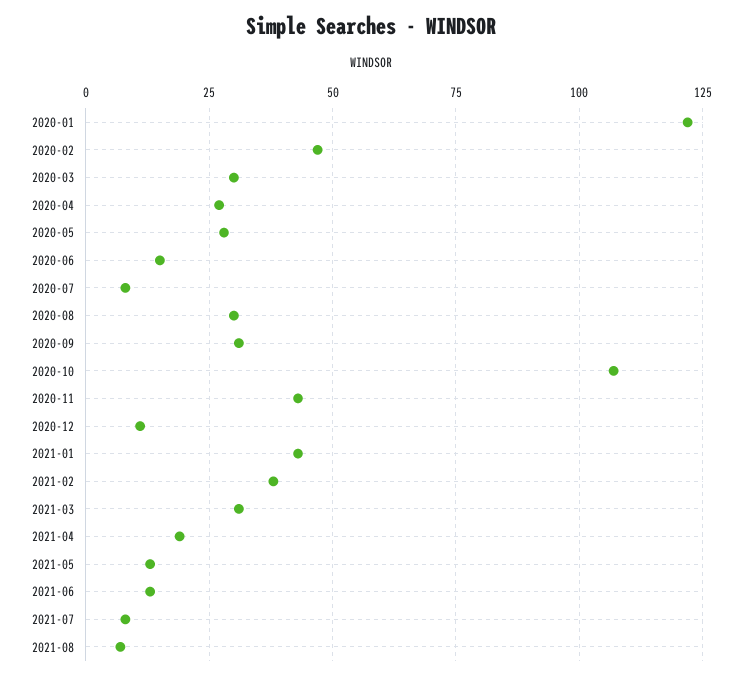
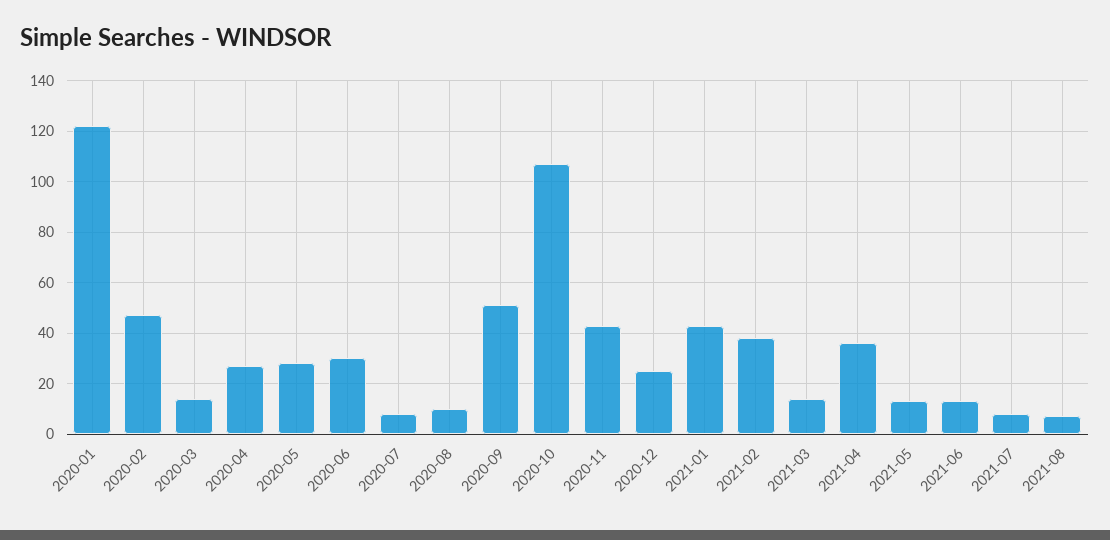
2020-03: 30 -> 15
2020-06: 15 -> 30
2020-08: 30 -> 10
2020-09: 30 -> 50
2020-12: 10 -> 25
2021-03: 30 -> 15
2021-04: 20 -> 35

